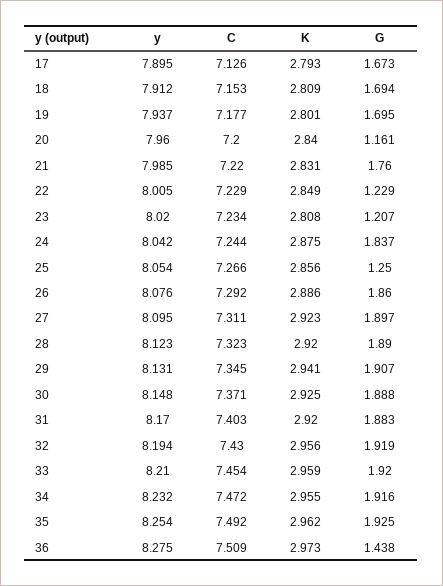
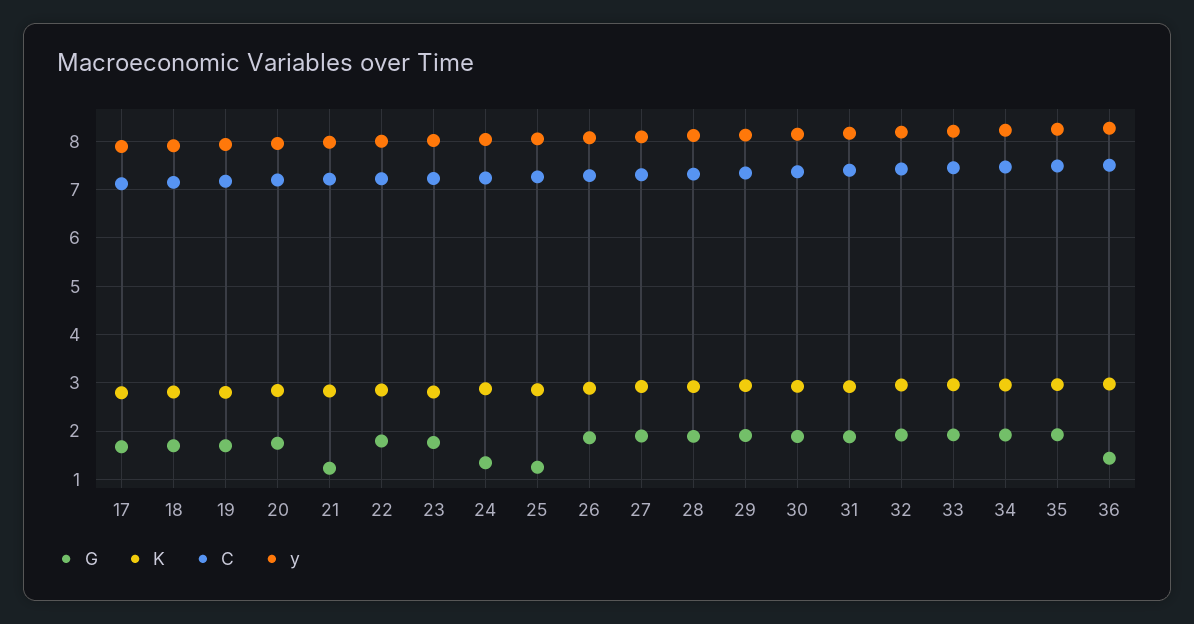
G, 20: 1.161 -> 1.8
G, 21: 1.76 -> 1.2
G, 22: 1.229 -> 1.8
G, 23: 1.207 -> 1.8
G, 24: 1.837 -> 1.4

